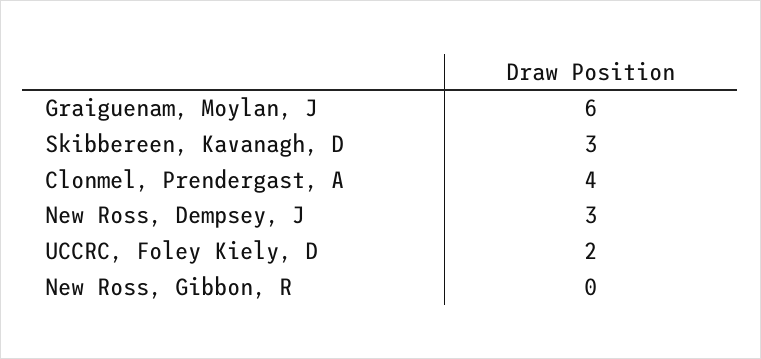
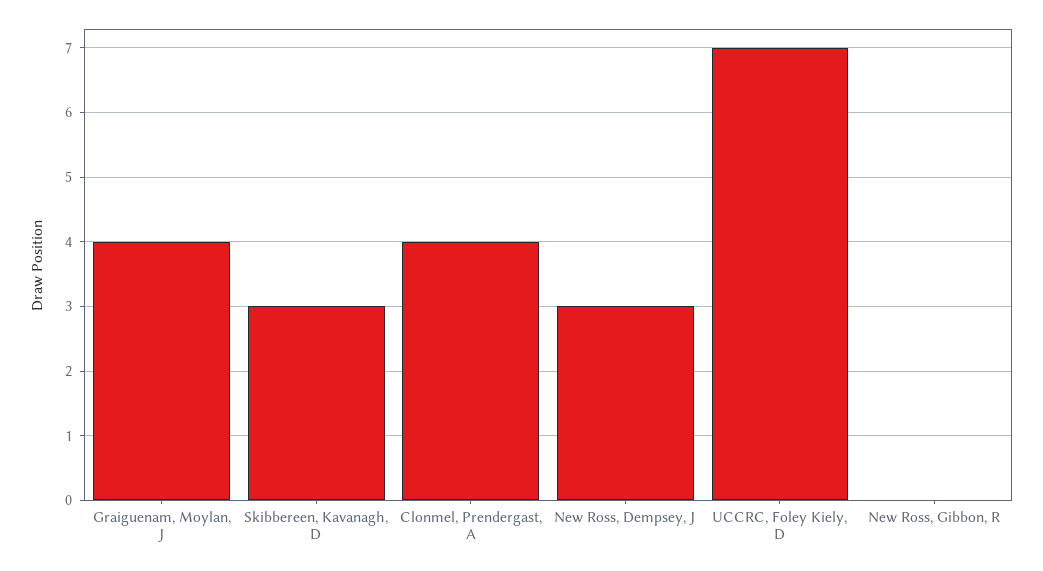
Graiguenam, Moylan, J: 6 -> 4
UCCRC, Foley Kiely, D: 2 -> 7

